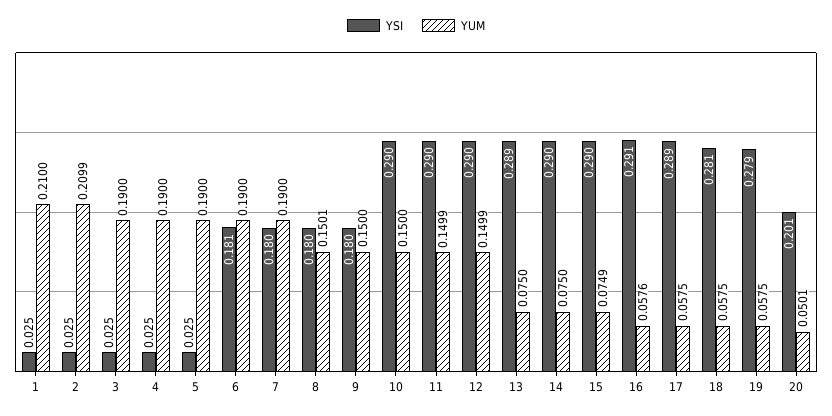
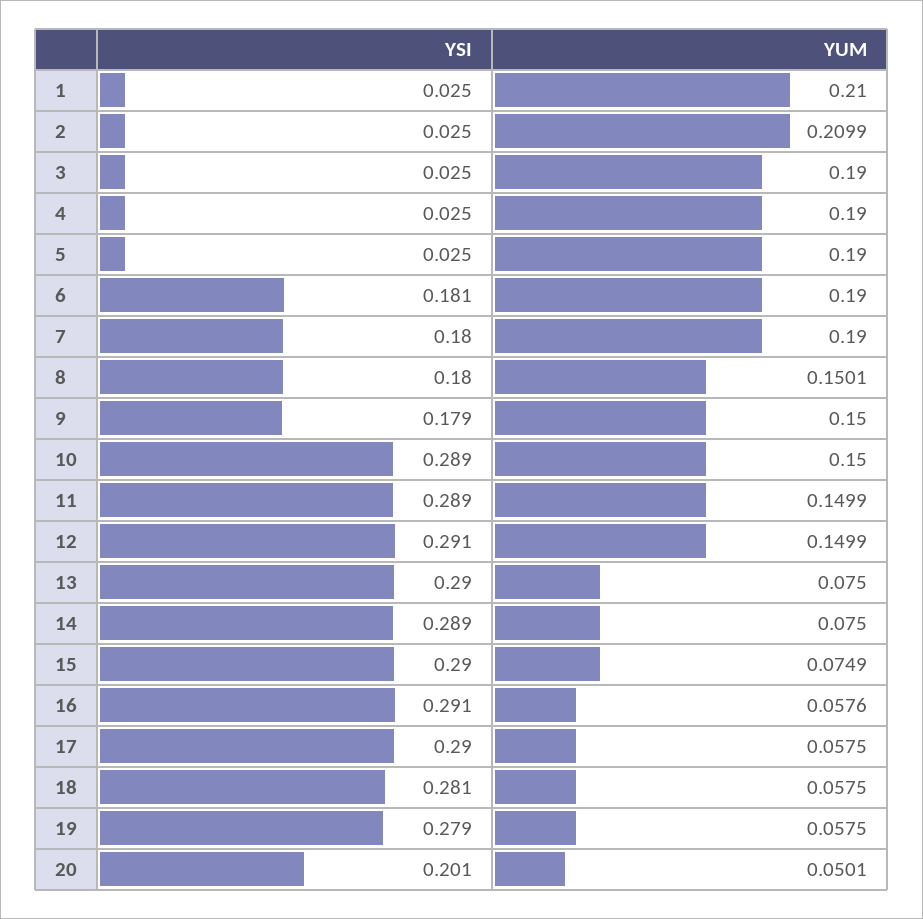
YSI, 9: 0.18 -> 0.179
YSI, 10: 0.29 -> 0.289
YSI, 11: 0.29 -> 0.289
YSI, 12: 0.29 -> 0.291
YSI, 13: 0.289 -> 0.29
YSI, 14: 0.29 -> 0.289
YSI, 17: 0.289 -> 0.29

